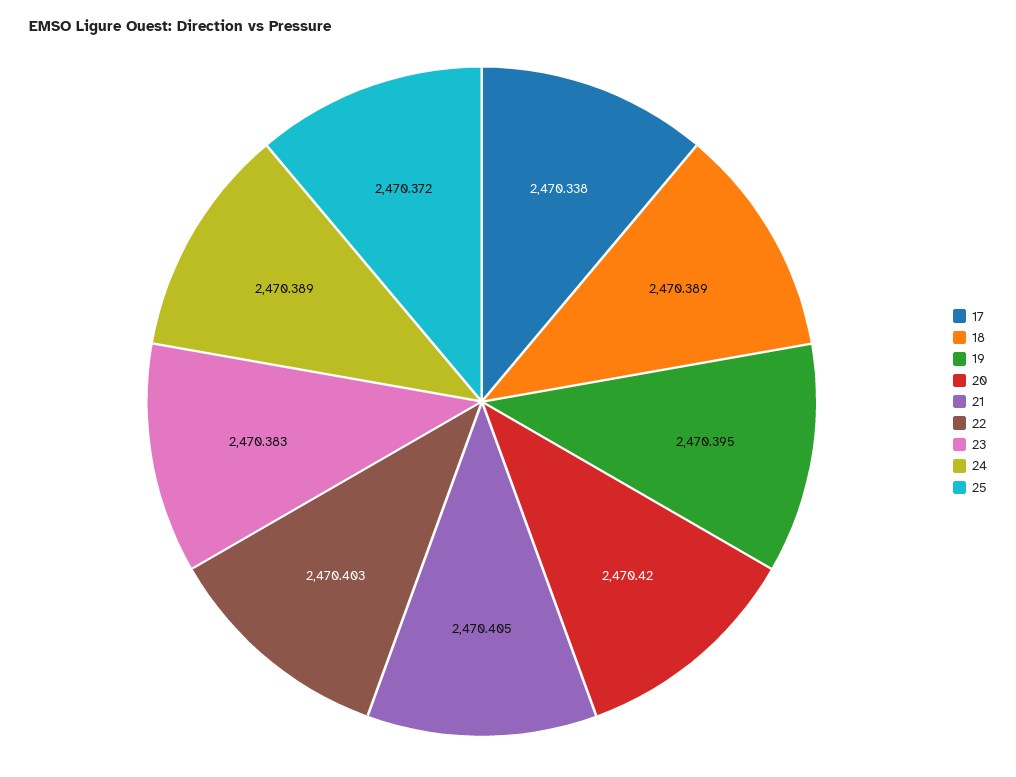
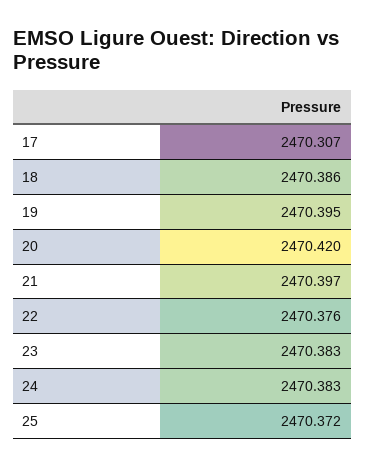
17: 2470.338 -> 2470.307
18: 2470.389 -> 2470.386
21: 2470.405 -> 2470.397
22: 2470.403 -> 2470.376
24: 2470.389 -> 2470.383

